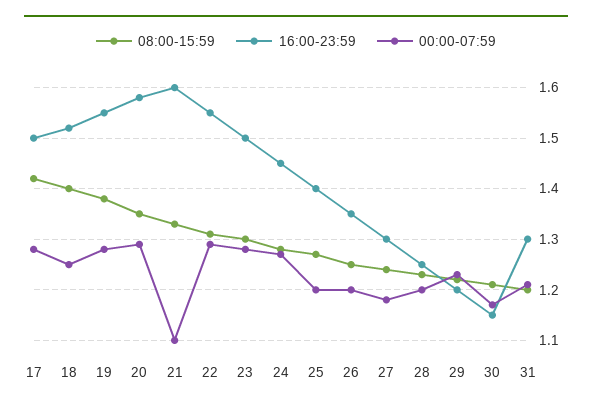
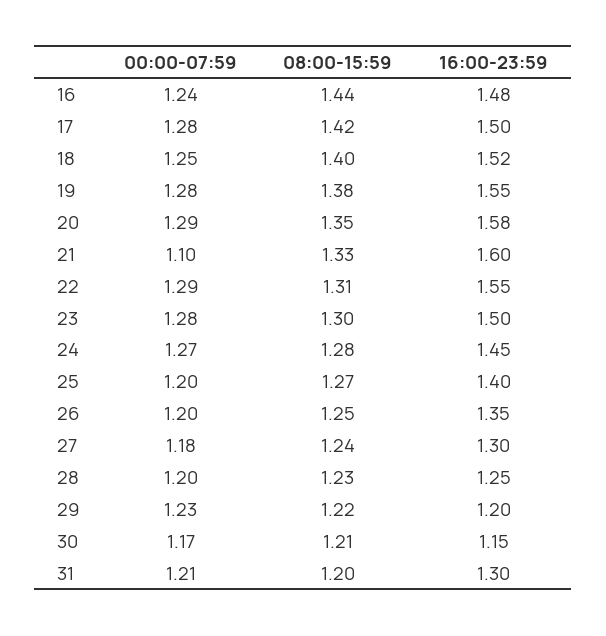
00:00-07:59, 16: none -> 1.24
08:00-15:59, 16: none -> 1.44
16:00-23:59, 16: none -> 1.48

